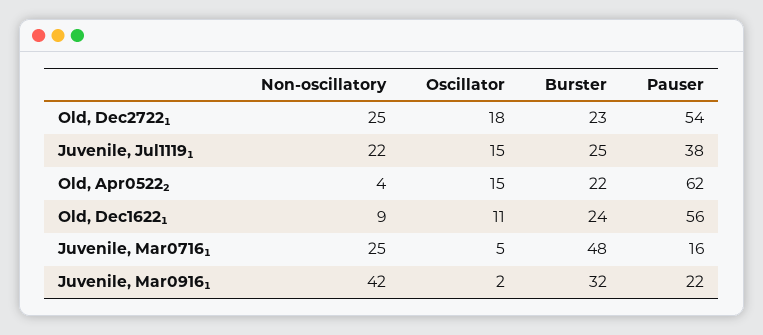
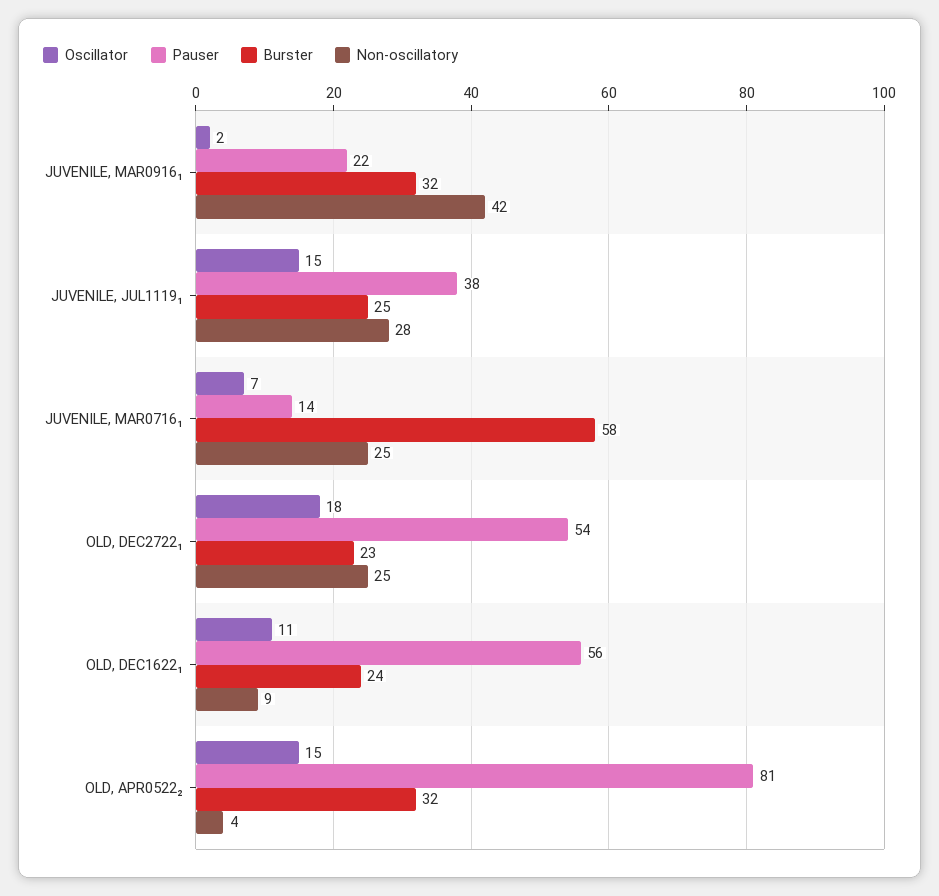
Non-oscillatory, Juvenile, Jul1119₁: 22 -> 28
Burster, Old, Apr0522₂: 22 -> 32
Pauser, Old, Apr0522₂: 62 -> 81
Oscillator, Juvenile, Mar0716₁: 5 -> 7
Burster, Juvenile, Mar0716₁: 48 -> 58
Pauser, Juvenile, Mar0716₁: 16 -> 14

